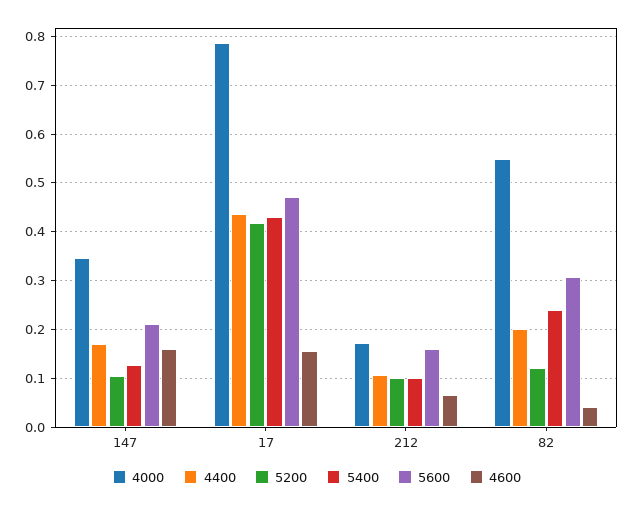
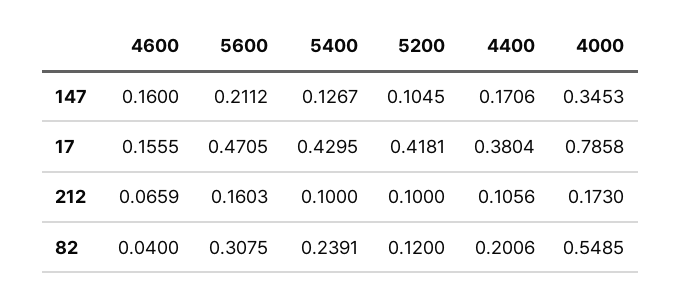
4400, 17: 0.44 -> 0.3804

